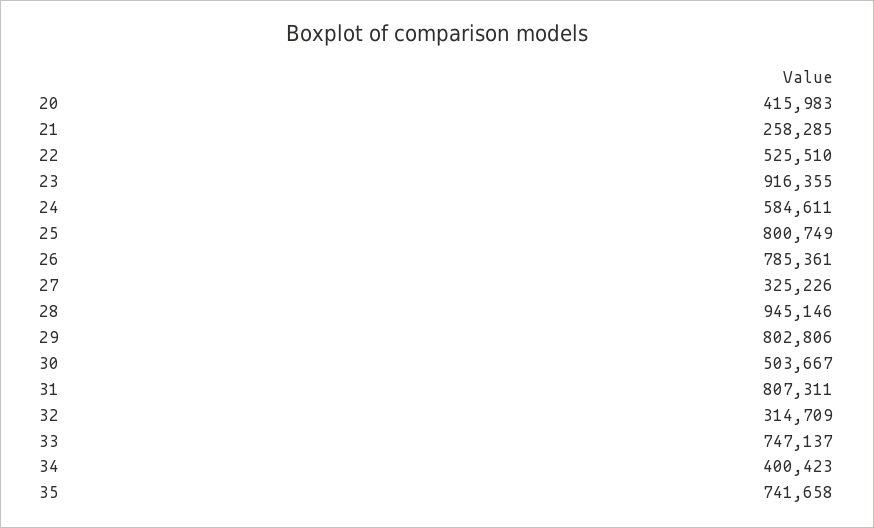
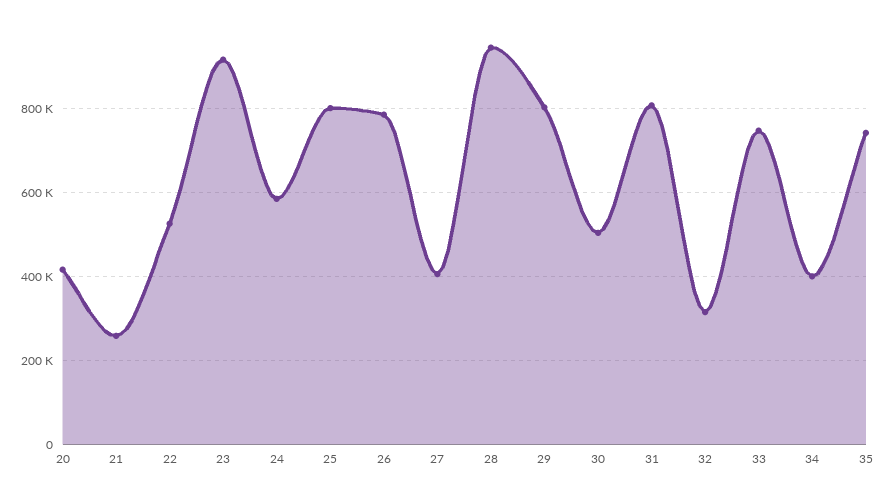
27: 325226 -> 400000

